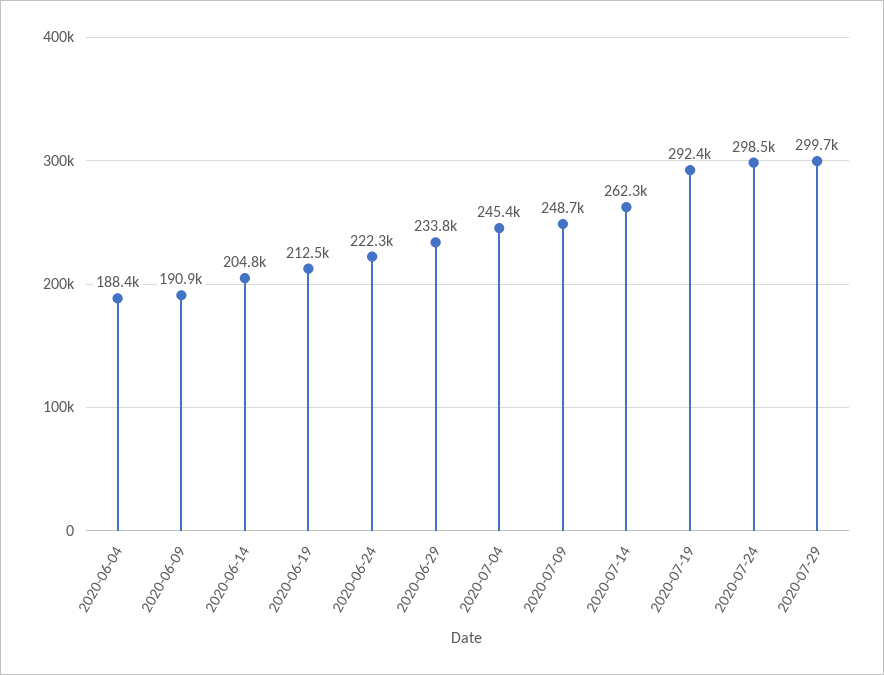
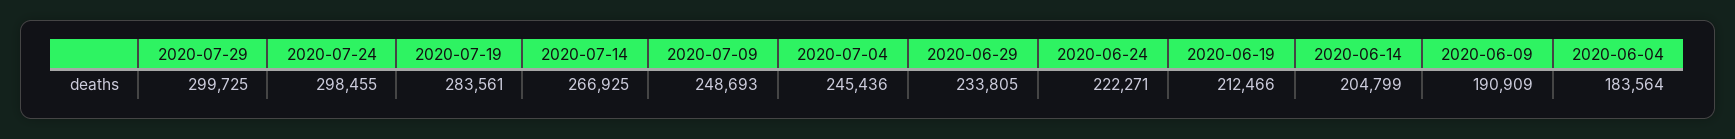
2020-06-04: 188400 -> 183564
2020-07-14: 262300 -> 266925
2020-07-19: 292400 -> 283561

